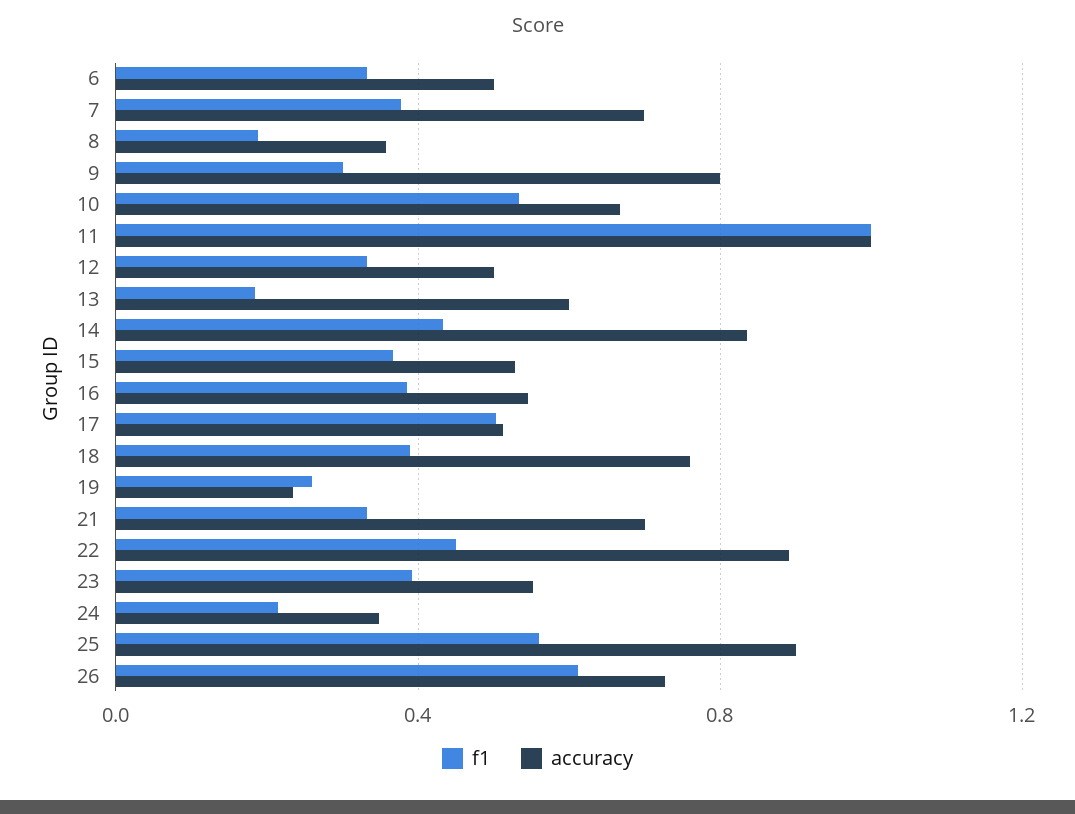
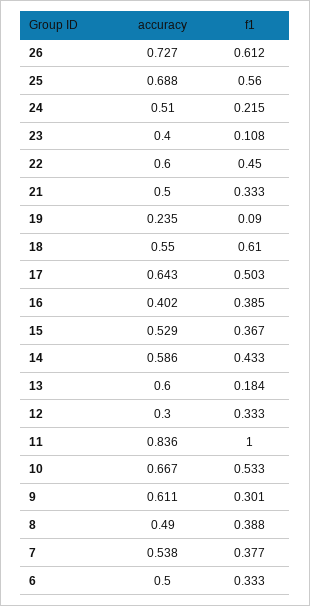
accuracy, 7: 0.7 -> 0.538
f1, 8: 0.2 -> 0.388
accuracy, 8: 0.35 -> 0.49
accuracy, 9: 0.8 -> 0.611
accuracy, 11: 1 -> 0.836
accuracy, 12: 0.5 -> 0.3
accuracy, 14: 0.85 -> 0.586
accuracy, 16: 0.55 -> 0.402
accuracy, 17: 0.5 -> 0.643
f1, 18: 0.4 -> 0.61
accuracy, 18: 0.75 -> 0.55
f1, 19: 0.25 -> 0.09
accuracy, 21: 0.7 -> 0.5
accuracy, 22: 0.9 -> 0.6
f1, 23: 0.4 -> 0.108
accuracy, 23: 0.55 -> 0.4
accuracy, 24: 0.35 -> 0.51
accuracy, 25: 0.9 -> 0.688

